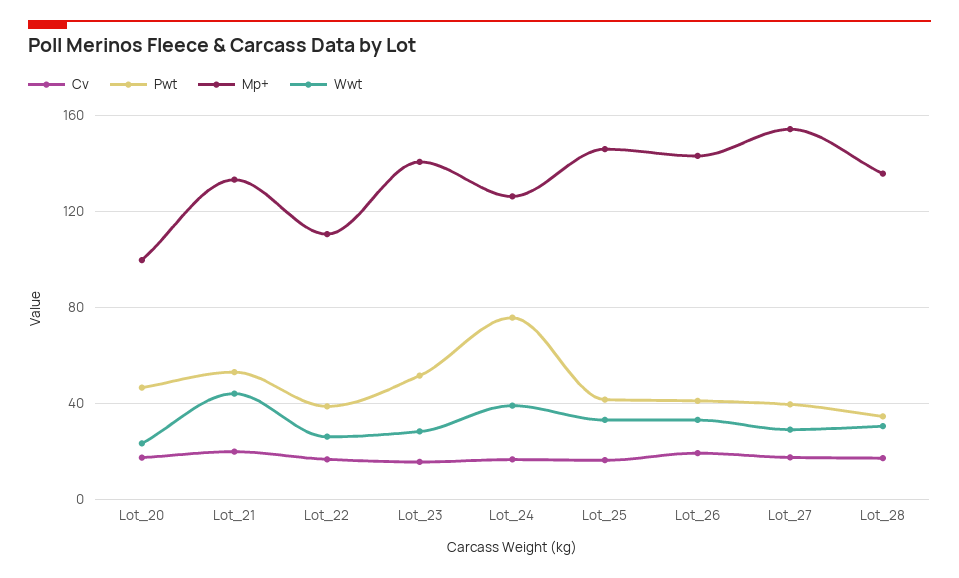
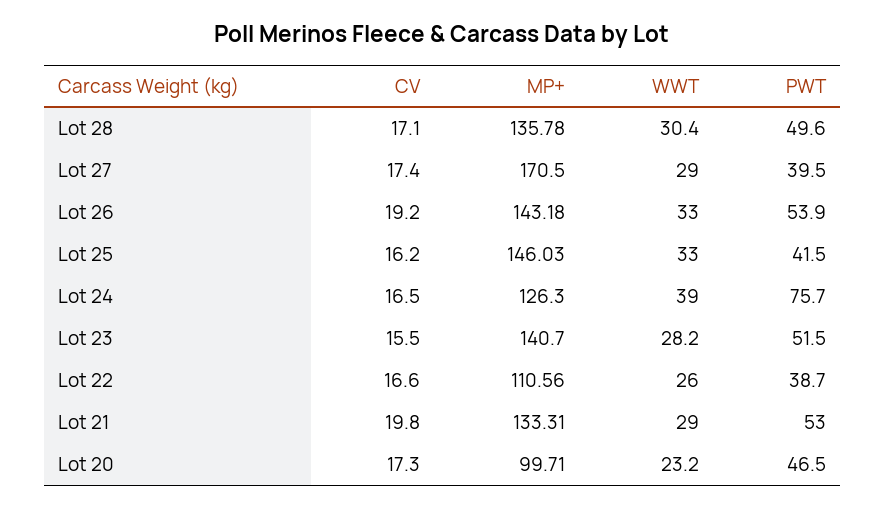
Wwt, Lot_21: 45 -> 29
Pwt, Lot_26: 40 -> 53.9
Mp+, Lot_27: 155 -> 170.5
Pwt, Lot_28: 35 -> 49.6

